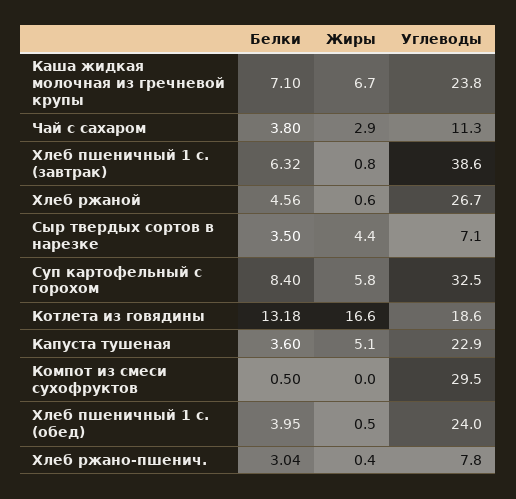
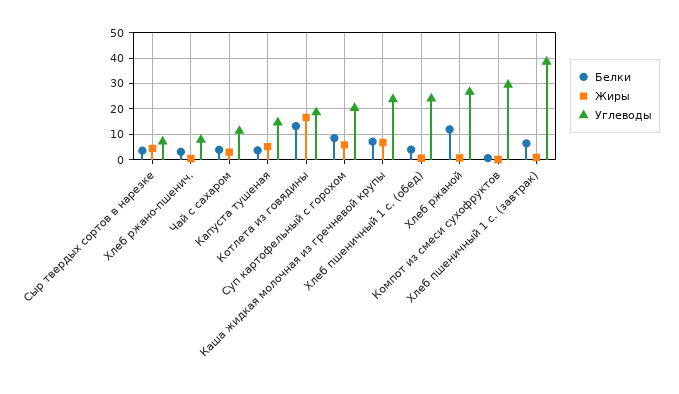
Белки, Хлеб ржаной: 4.56 -> 12.5
Углеводы, Суп картофельный с горохом: 32.5 -> 20
Углеводы, Капуста тушеная: 22.9 -> 15

